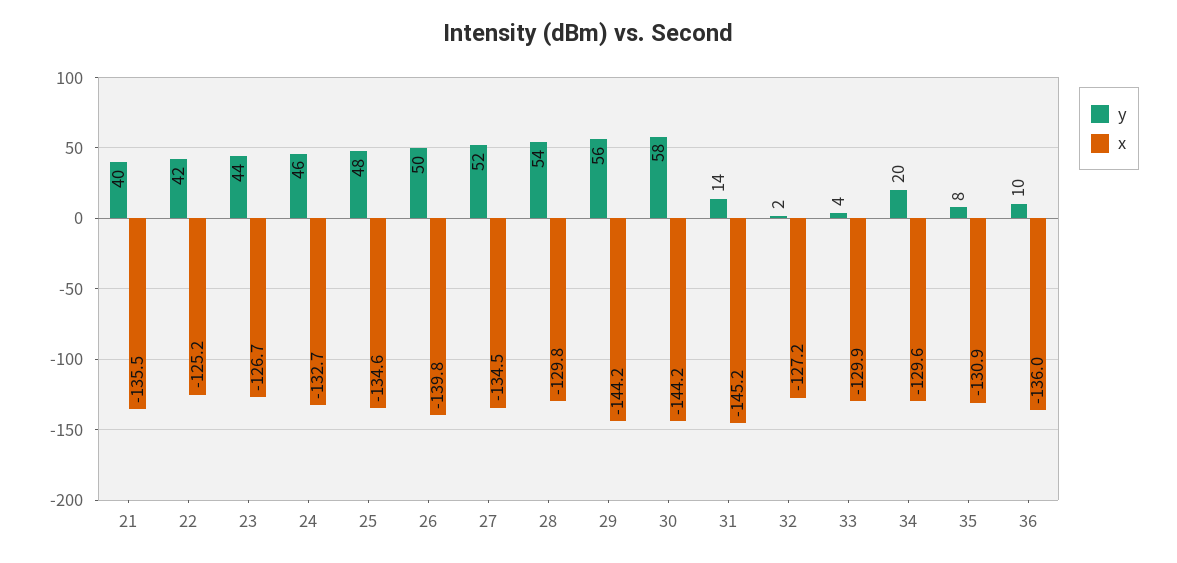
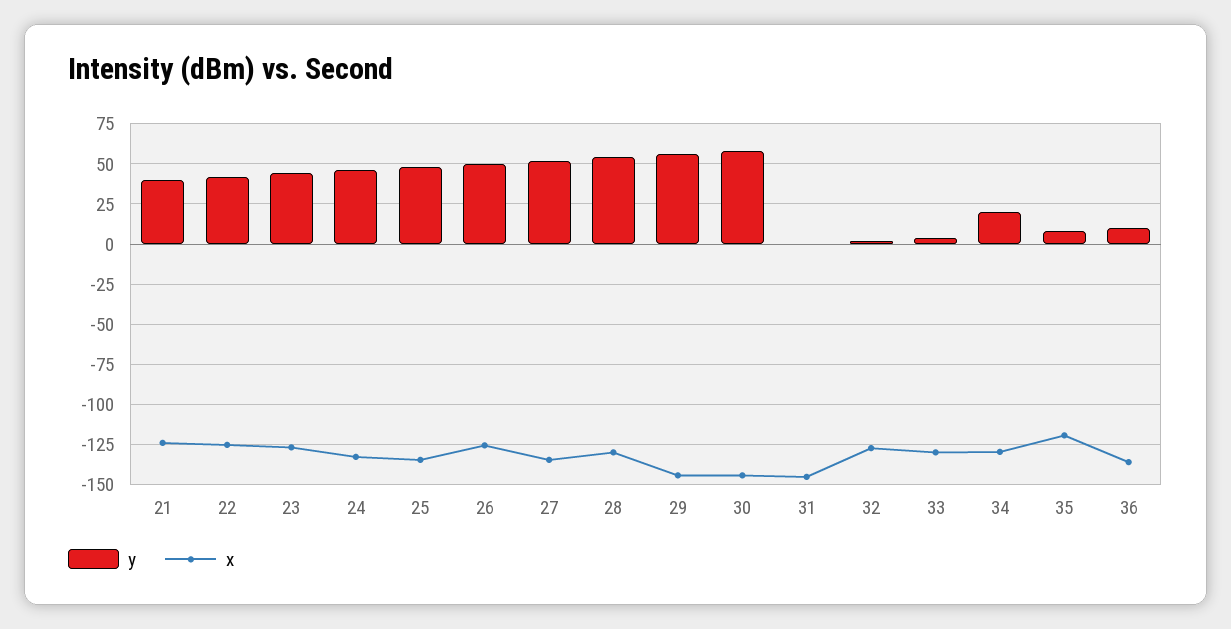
x, 21: -135.5 -> -125
x, 26: -139.8 -> -125
y, 31: 14 -> 0
x, 35: -130.9 -> -120

